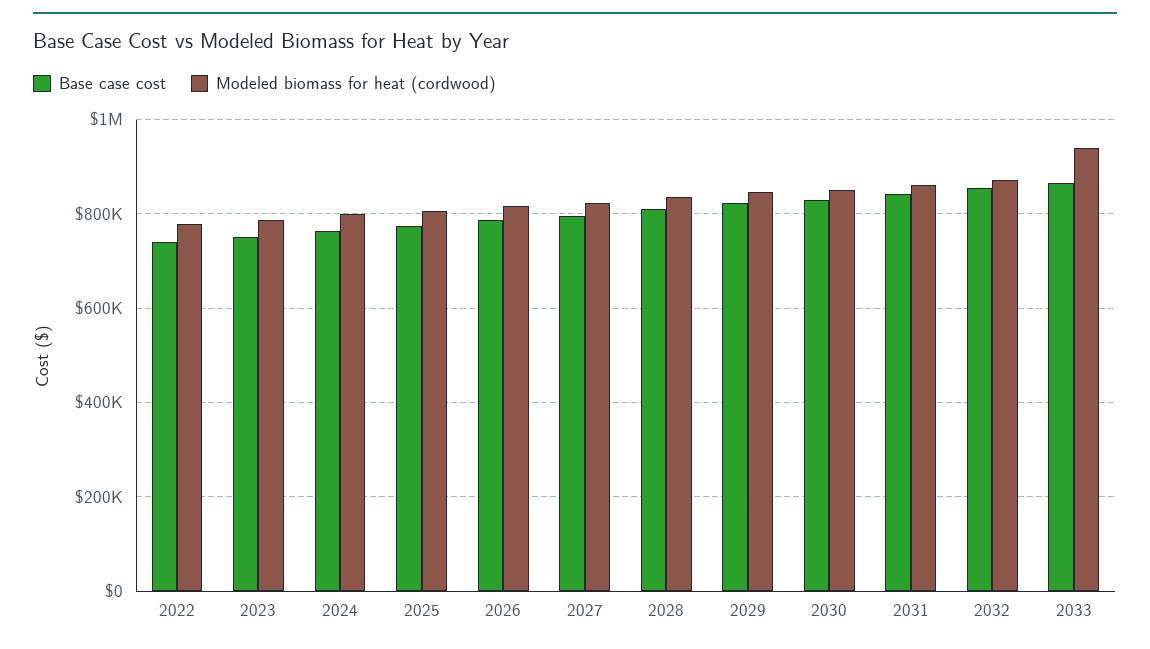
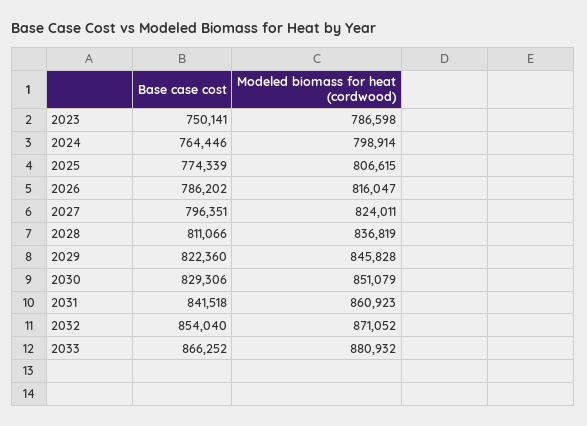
Base case cost, 2022: 740000 -> none
Modeled biomass for heat (cordwood), 2022: 780000 -> none
Modeled biomass for heat (cordwood), 2033: 940000 -> 880932

